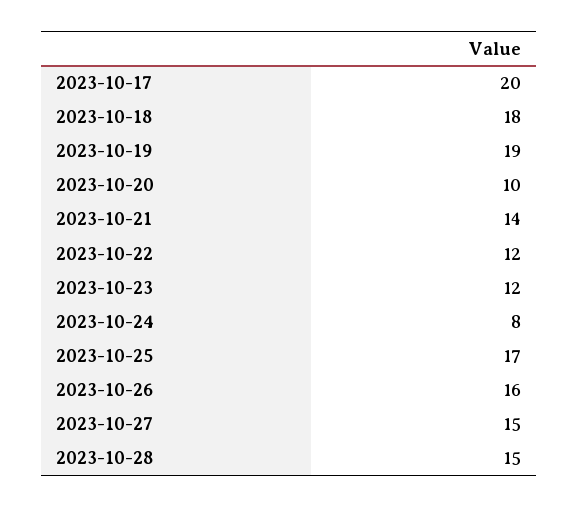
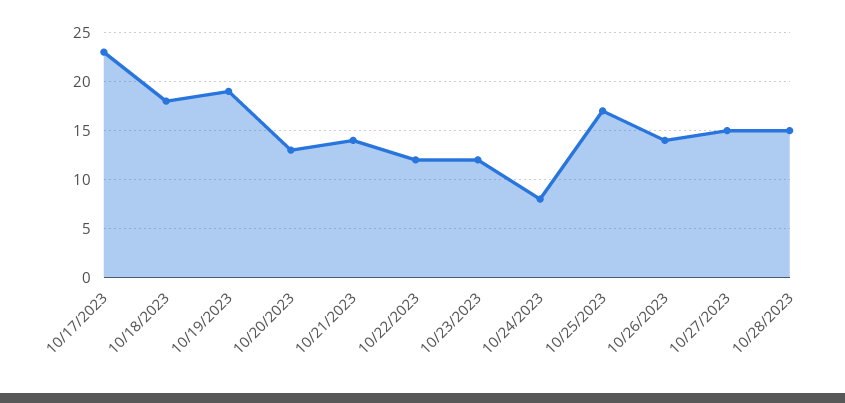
2023-10-17: 20 -> 23
2023-10-20: 10 -> 13
2023-10-26: 16 -> 14

